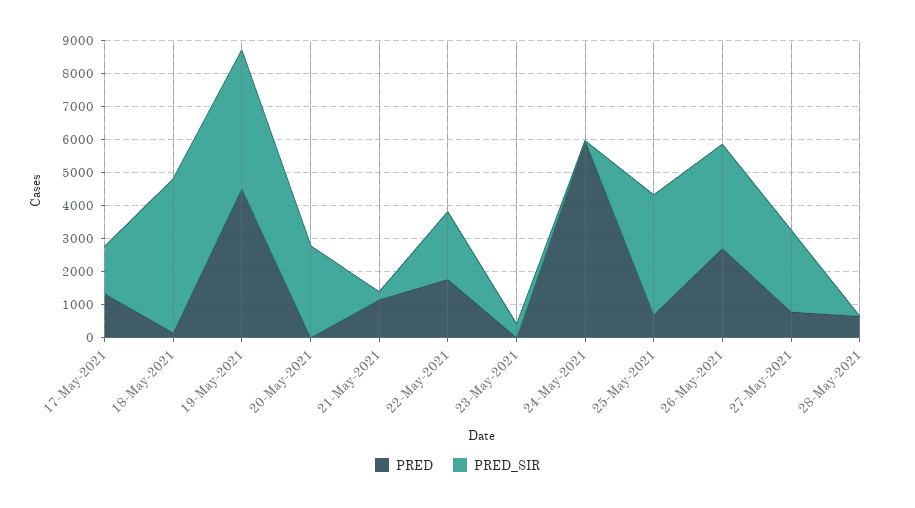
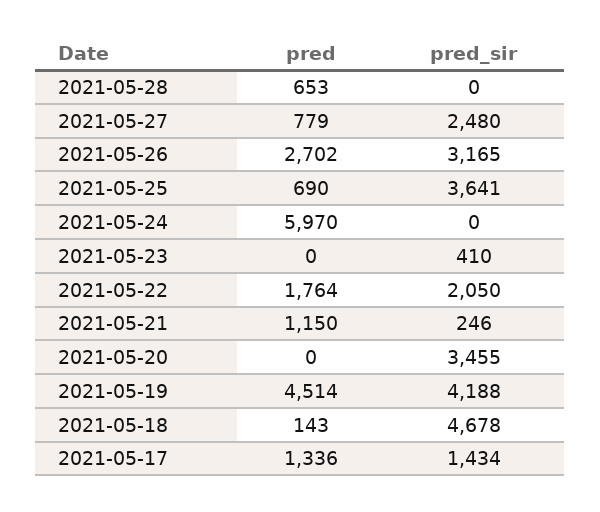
PRED_SIR, 20-May-2021: 2750 -> 3455

